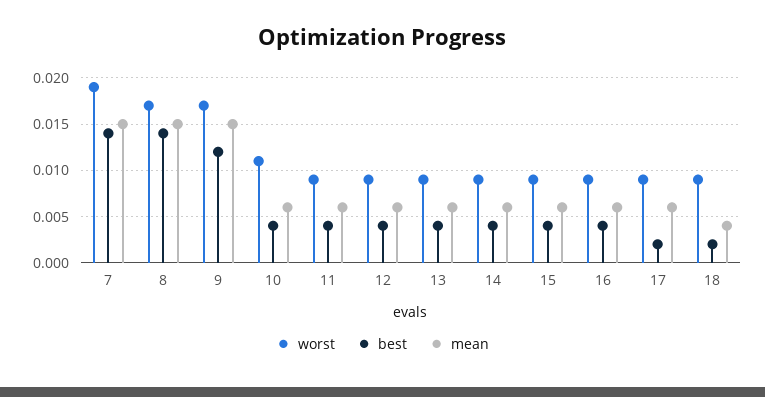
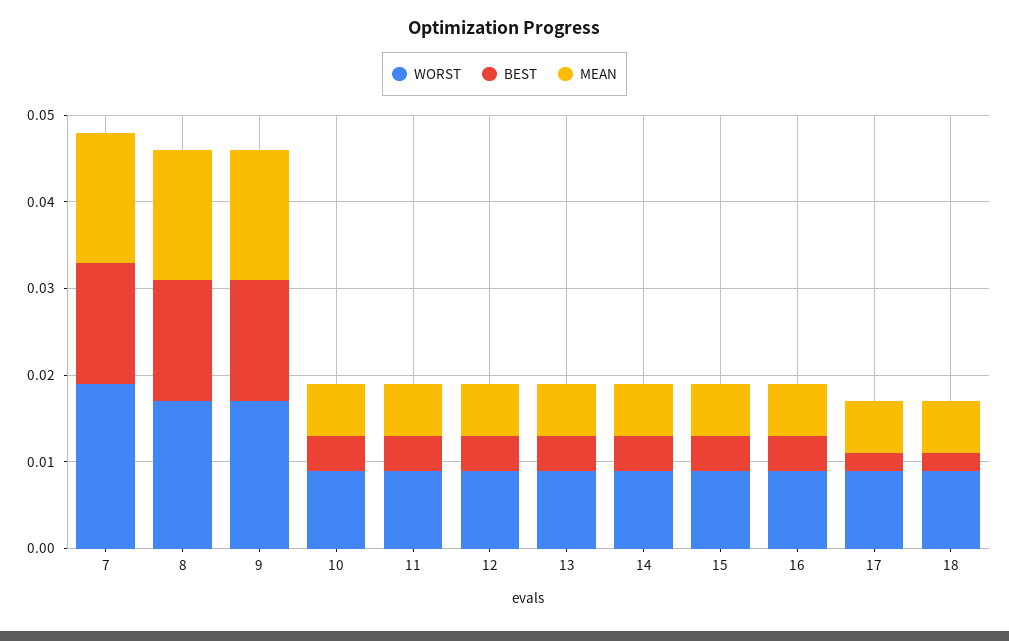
best, 9: 0.012 -> 0.014
worst, 10: 0.011 -> 0.009
mean, 18: 0.004 -> 0.006

